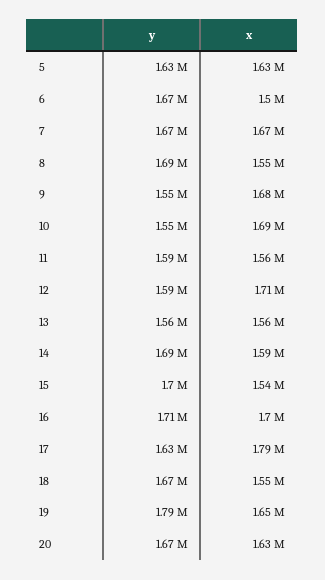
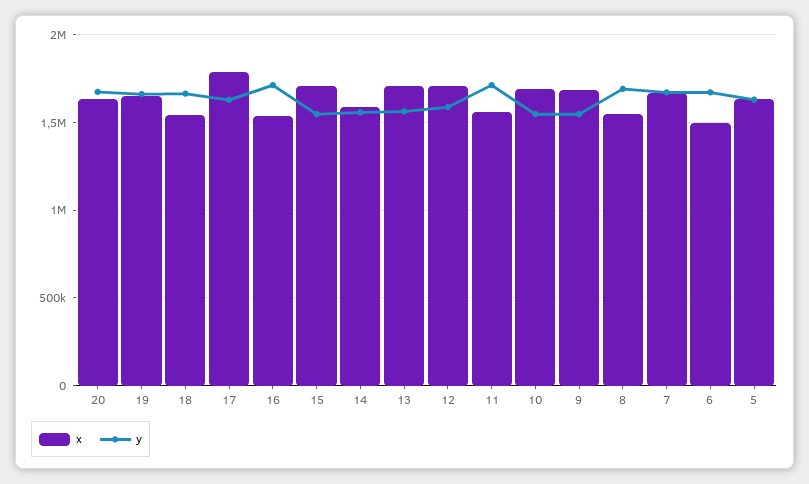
y, 11: 1590000 -> 1700000
x, 13: 1560000 -> 1700000
y, 14: 1690000 -> 1550000
y, 15: 1700000 -> 1550000
x, 15: 1540000 -> 1700000
x, 16: 1700000 -> 1550000
y, 19: 1790000 -> 1650000

